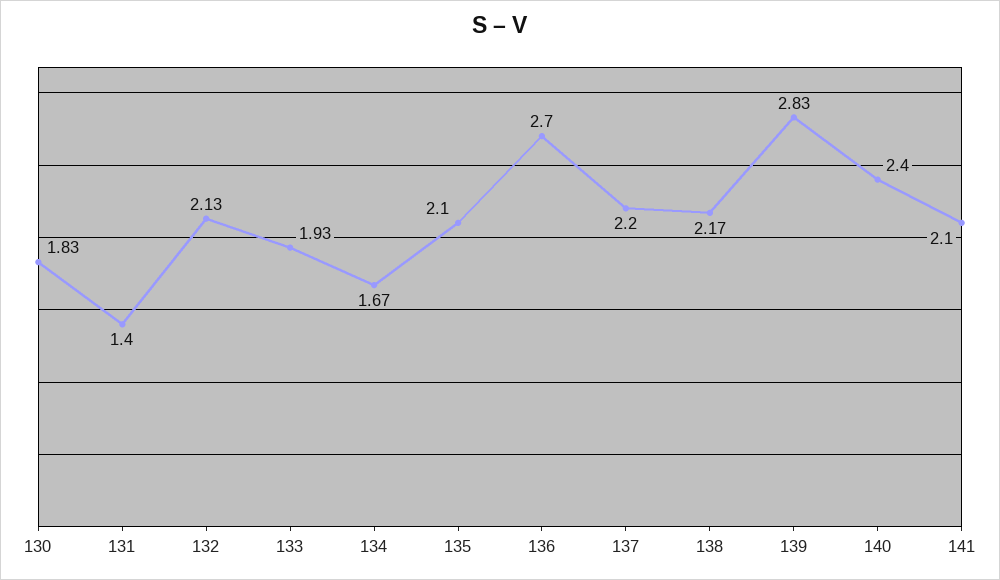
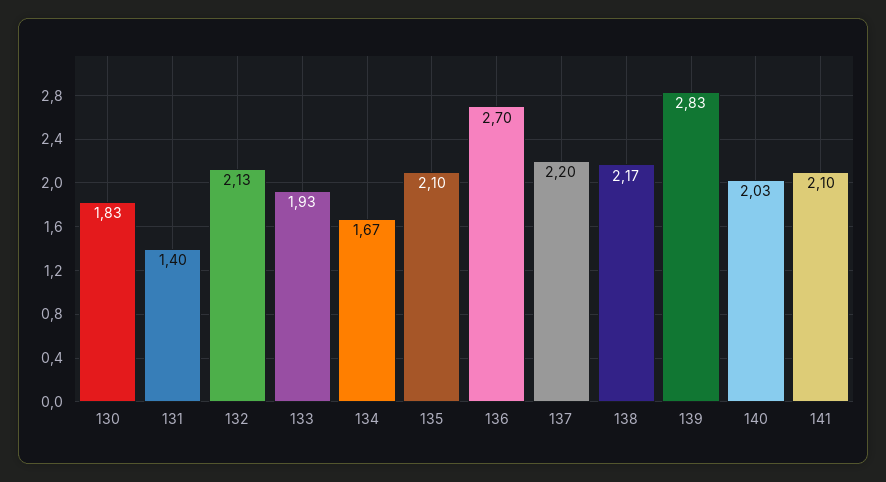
140: 2.4 -> 2.03

